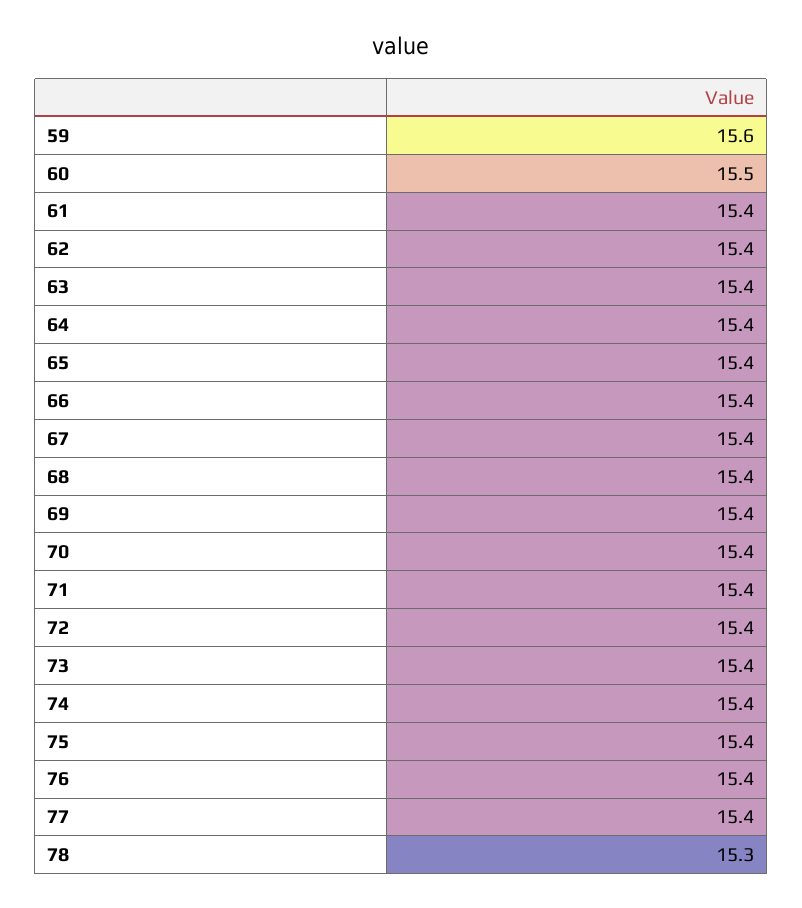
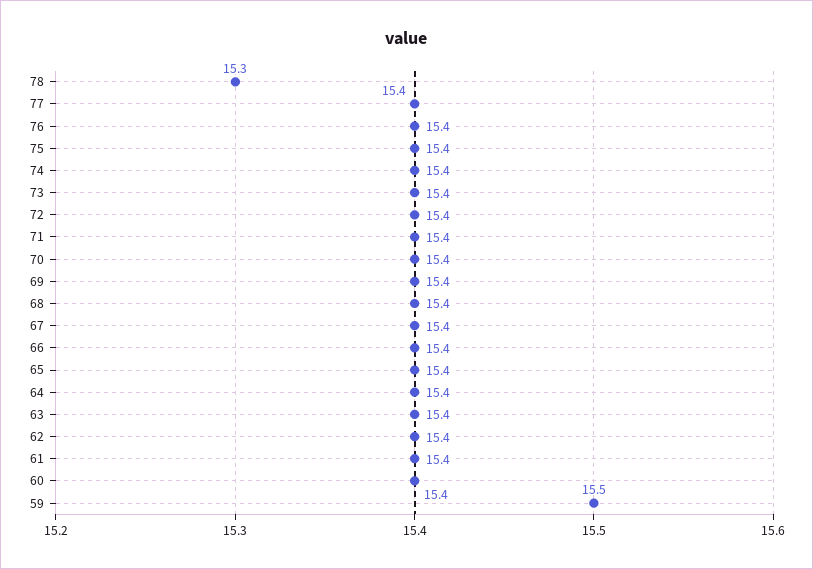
59: 15.6 -> 15.5
60: 15.5 -> 15.4

